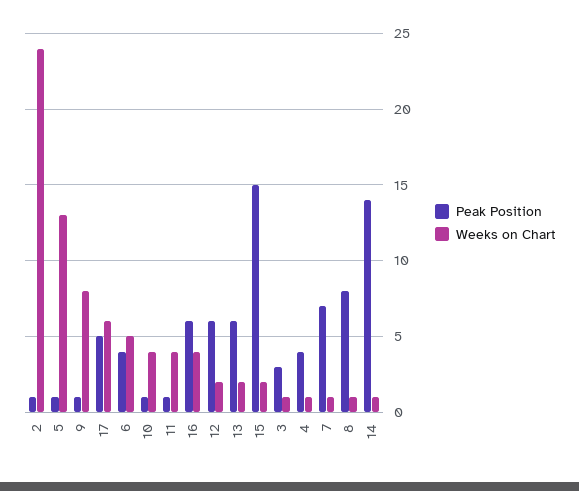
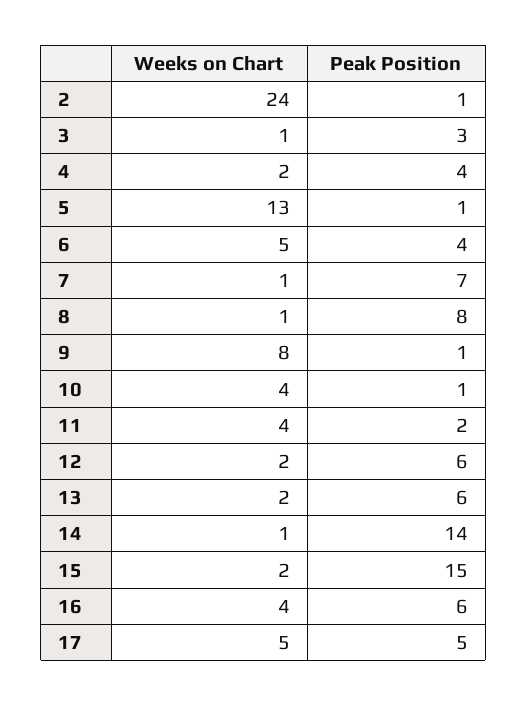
Weeks on Chart, 17: 6 -> 5
Peak Position, 11: 1 -> 2
Weeks on Chart, 4: 1 -> 2

